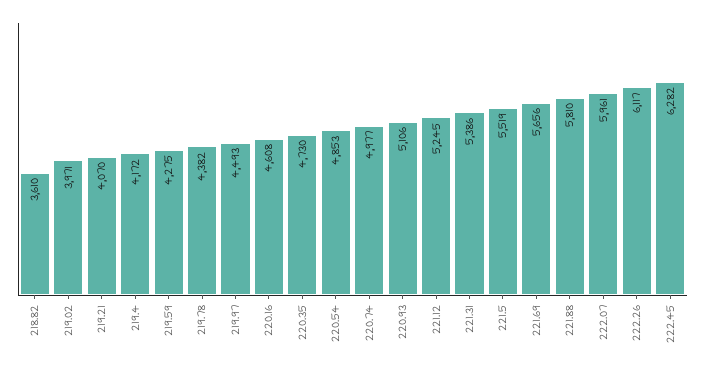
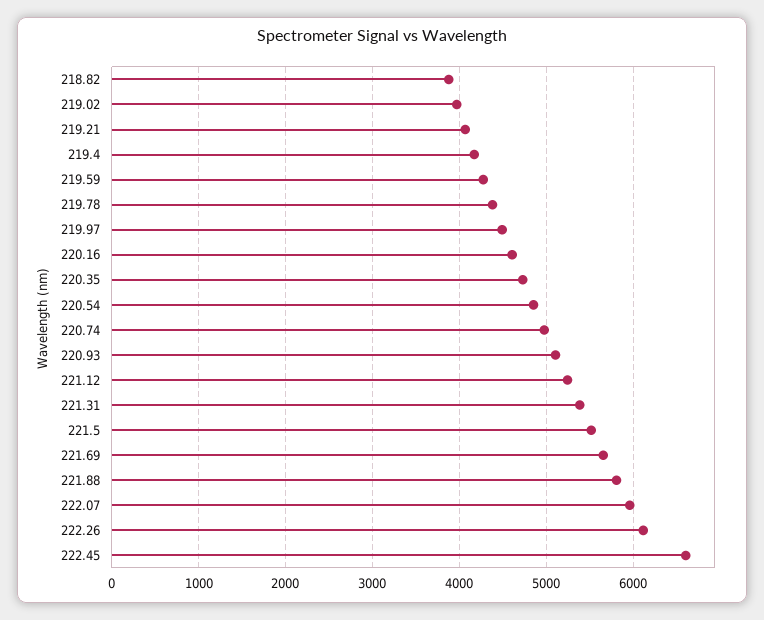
218.82: 3610 -> 3900
222.45: 6282 -> 6600

